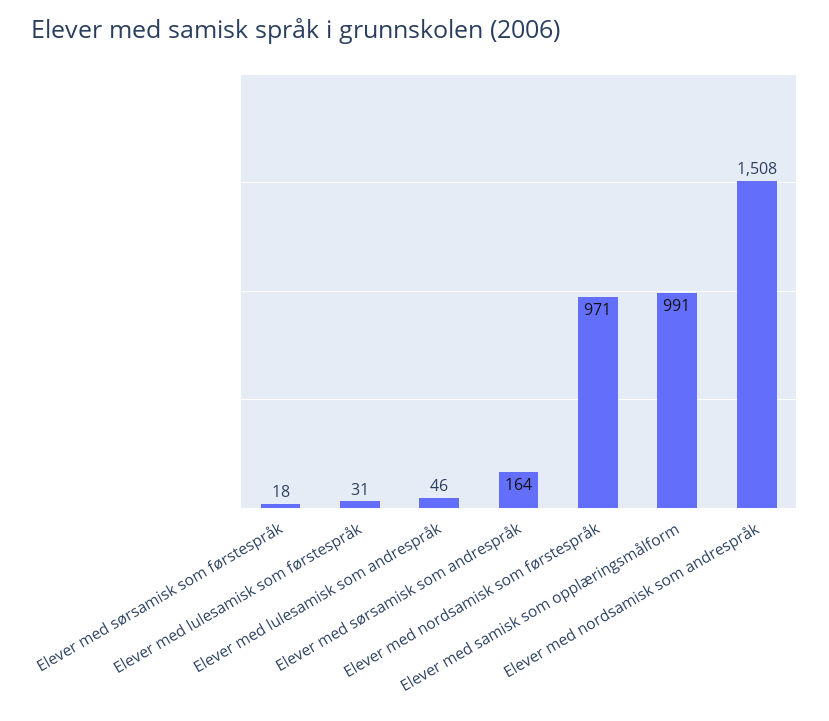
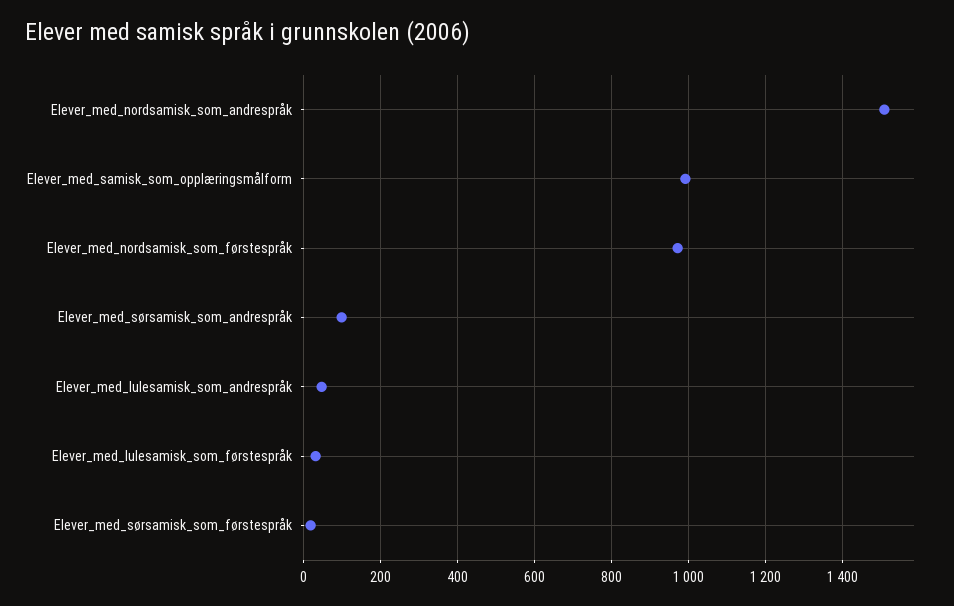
Elever med sørsamisk som andrespråk: 164 -> 100

